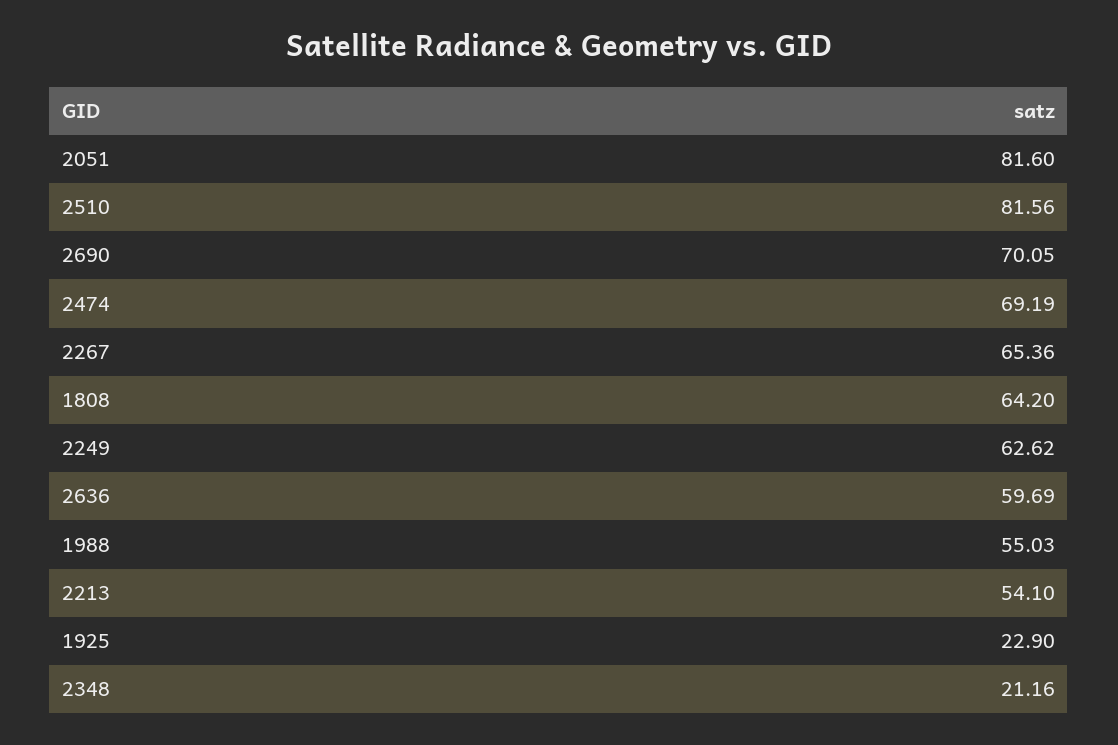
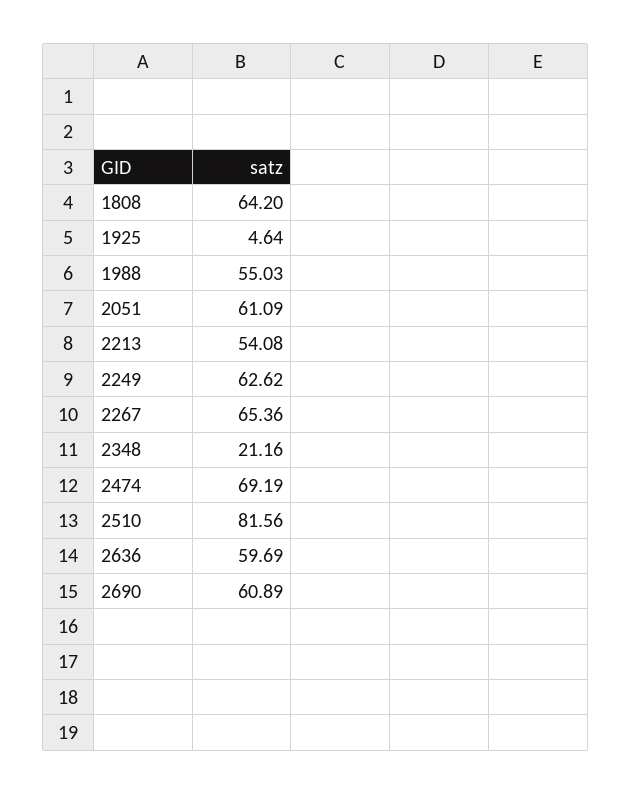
2051: 81.6 -> 61.09
2690: 70.05 -> 60.89
2213: 54.1 -> 54.08
1925: 22.9 -> 4.64

